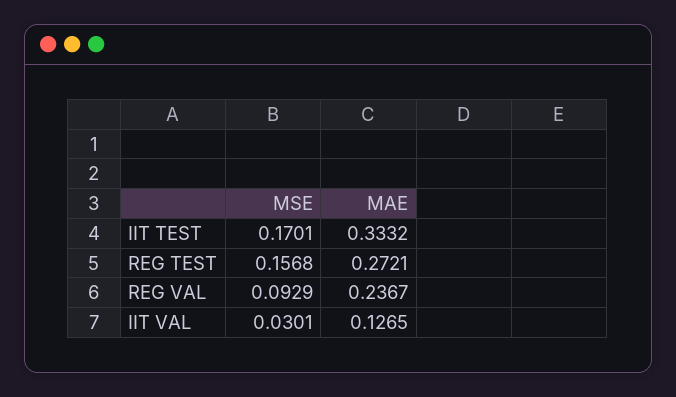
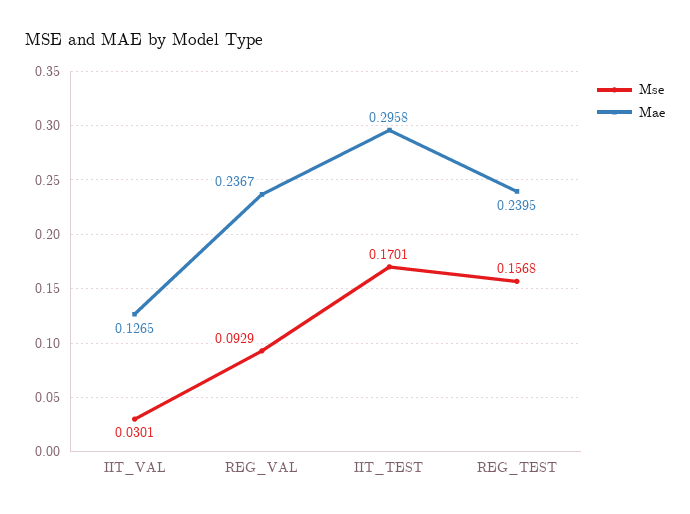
MAE, IIT TEST: 0.3332 -> 0.2958
MAE, REG TEST: 0.2721 -> 0.2395

